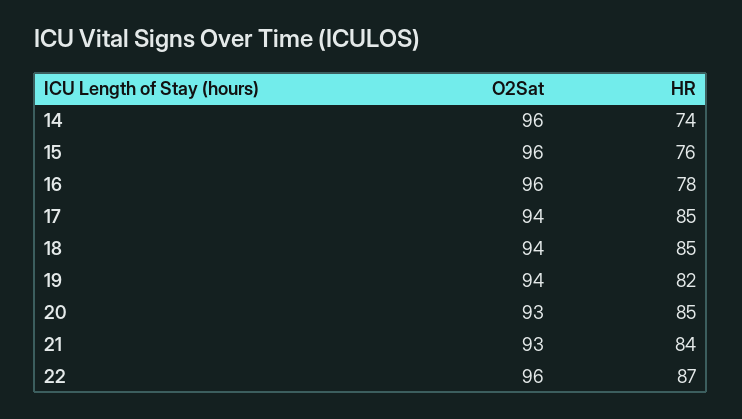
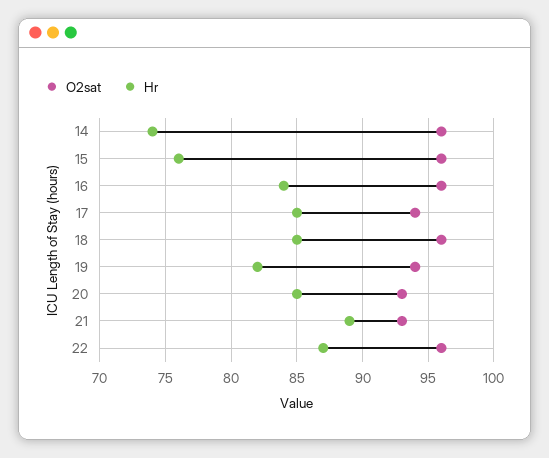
HR, 16: 78 -> 84
O2Sat, 18: 94 -> 96
HR, 21: 84 -> 89

